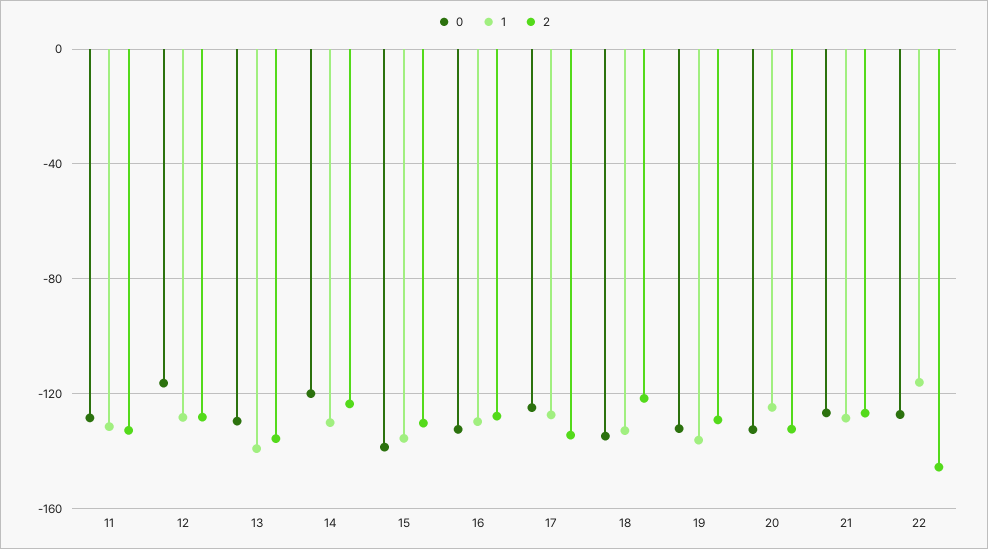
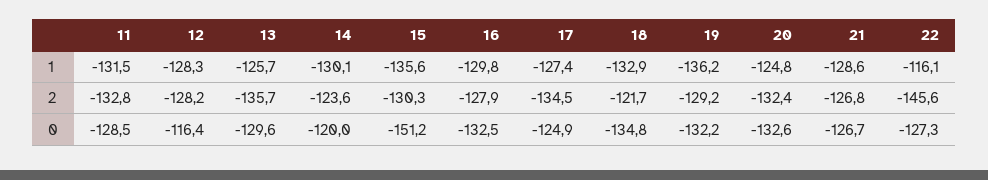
1, 13: -140 -> -125.7
0, 15: -140 -> -151.2

